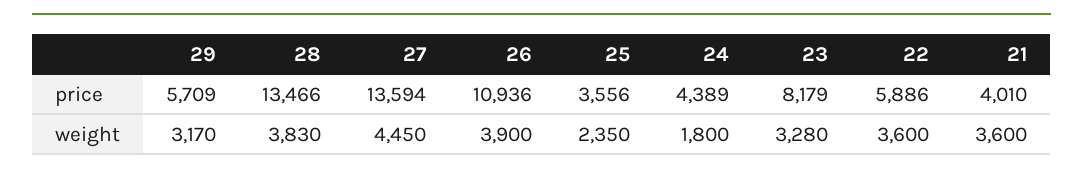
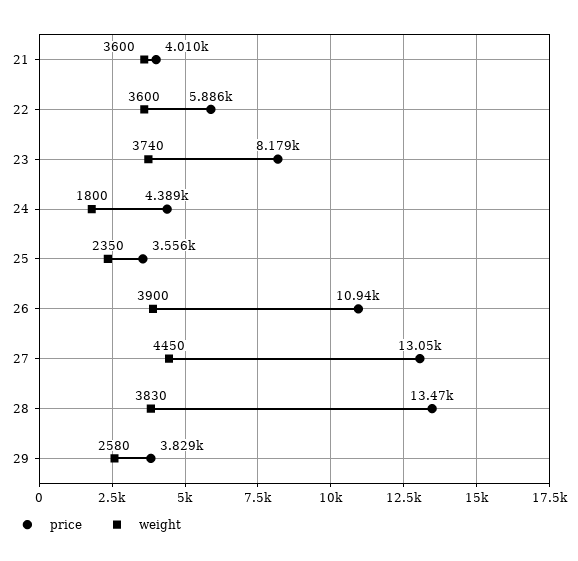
price, 29: 5709 -> 3829
price, 27: 13594 -> 13050
weight, 29: 3170 -> 2580
weight, 23: 3280 -> 3740

